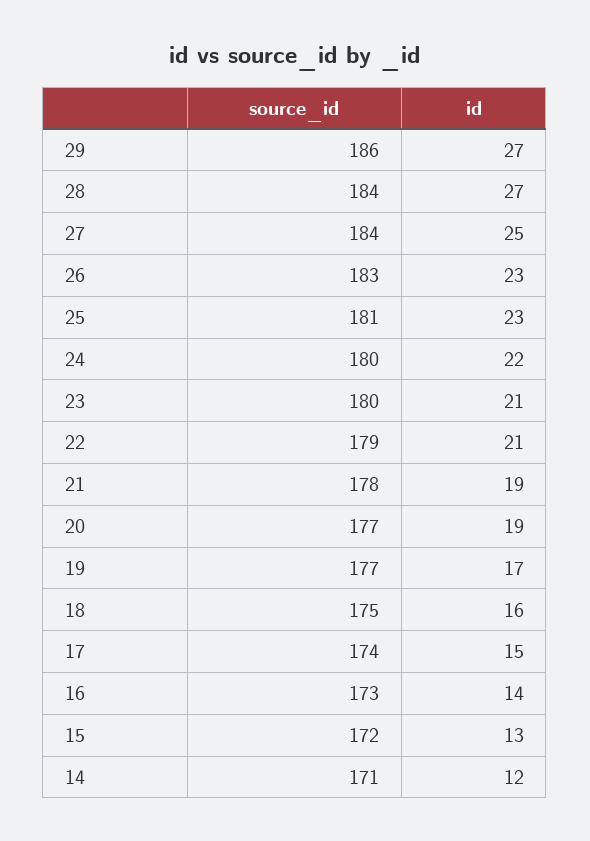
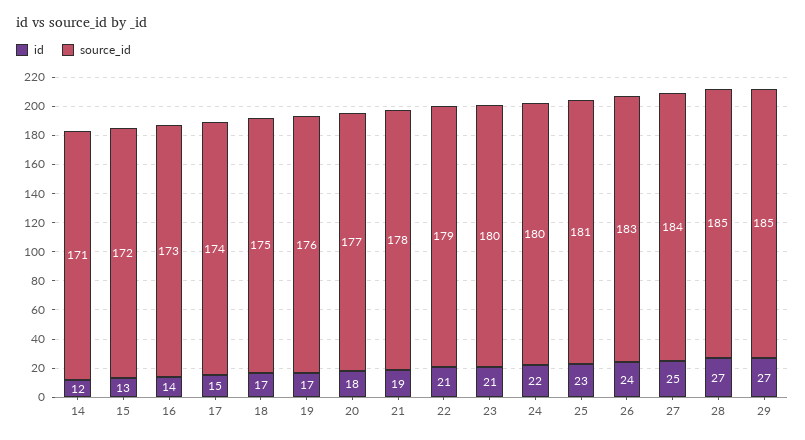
source_id, 29: 186 -> 185
source_id, 28: 184 -> 185
id, 26: 23 -> 24
id, 20: 19 -> 18
source_id, 19: 177 -> 176
id, 18: 16 -> 17

